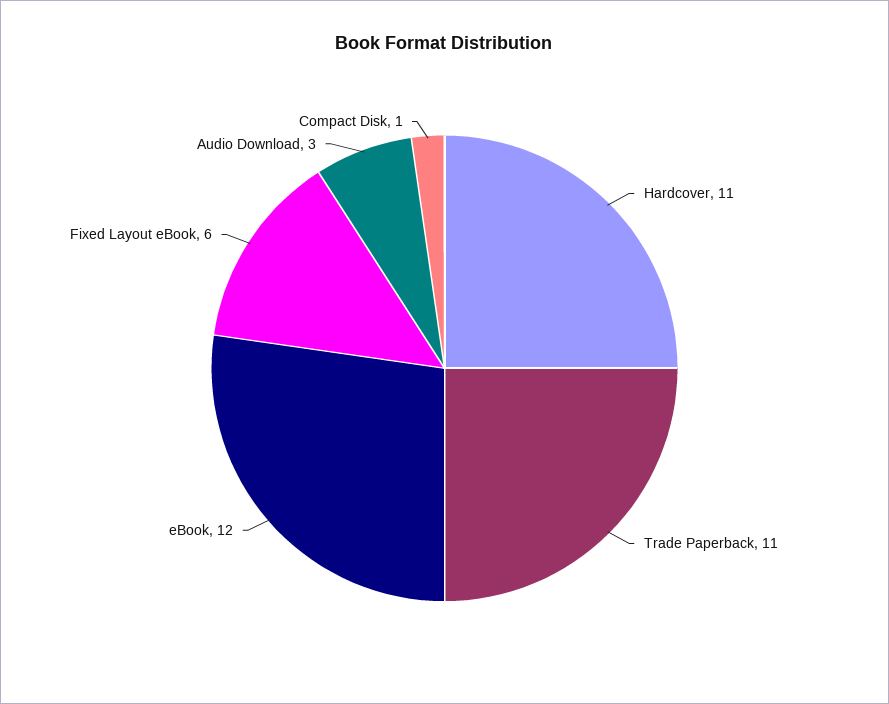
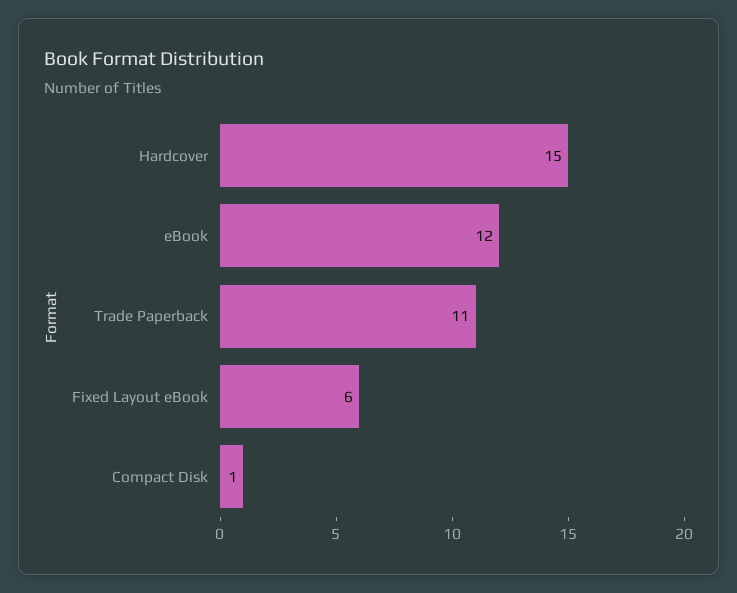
Hardcover: 11 -> 15
Audio Download: 3 -> none

